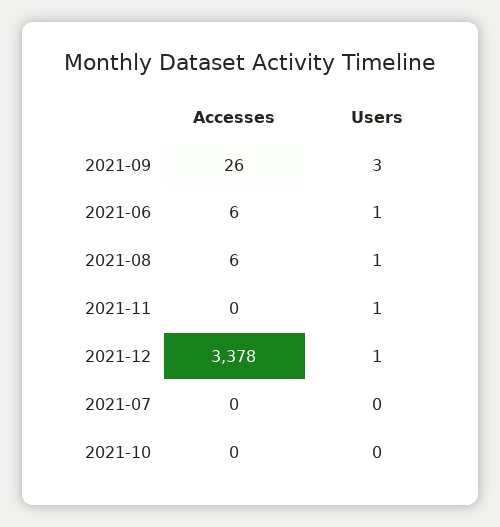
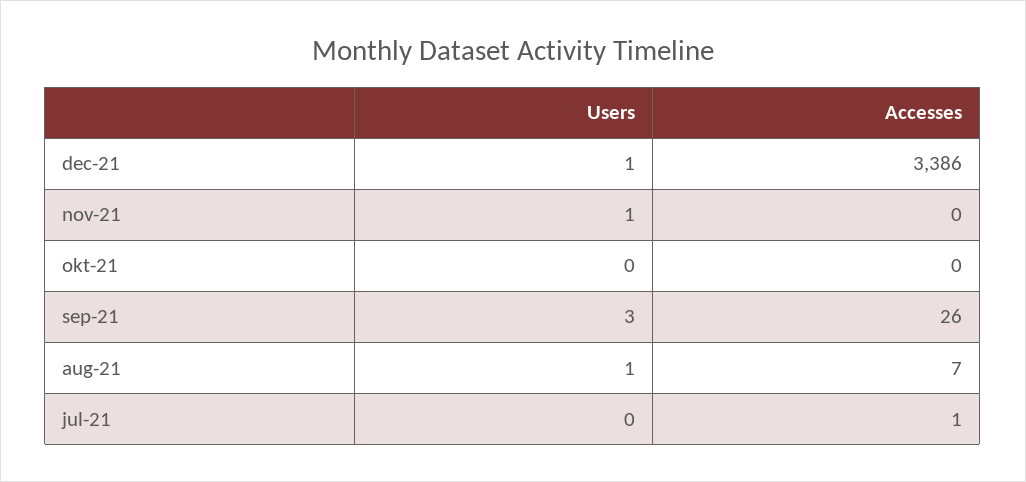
Accesses, 2021-06: 6 -> none
Users, 2021-06: 1 -> none
Accesses, 2021-08: 6 -> 7
Accesses, 2021-12: 3378 -> 3386
Accesses, 2021-07: 0 -> 1

